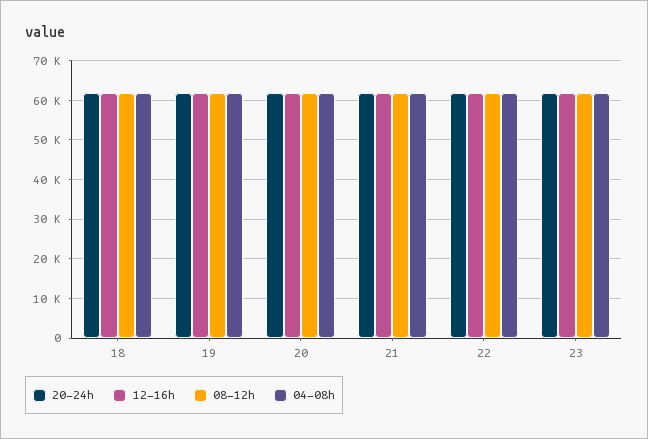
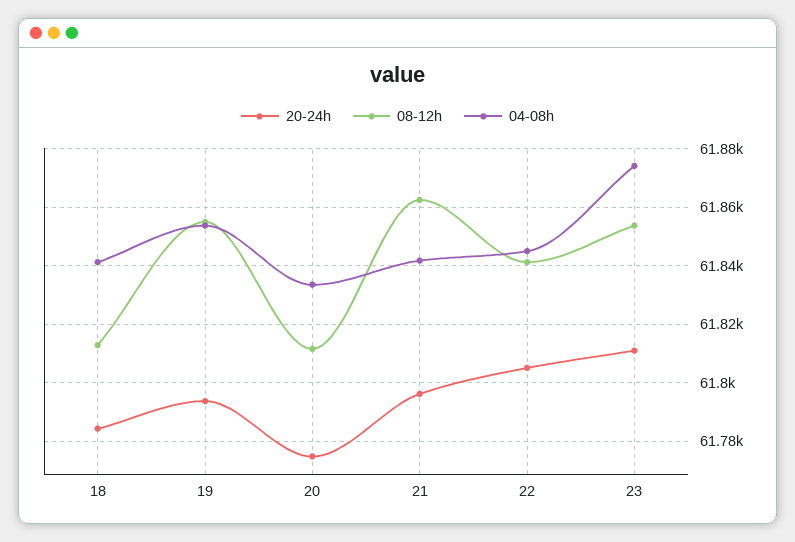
12-16h, 18: 62000 -> none
12-16h, 19: 62000 -> none
12-16h, 20: 62000 -> none
12-16h, 21: 62000 -> none
12-16h, 22: 62000 -> none
12-16h, 23: 62000 -> none

